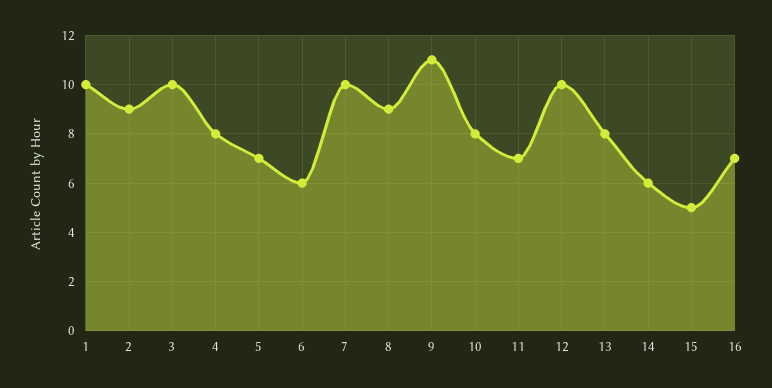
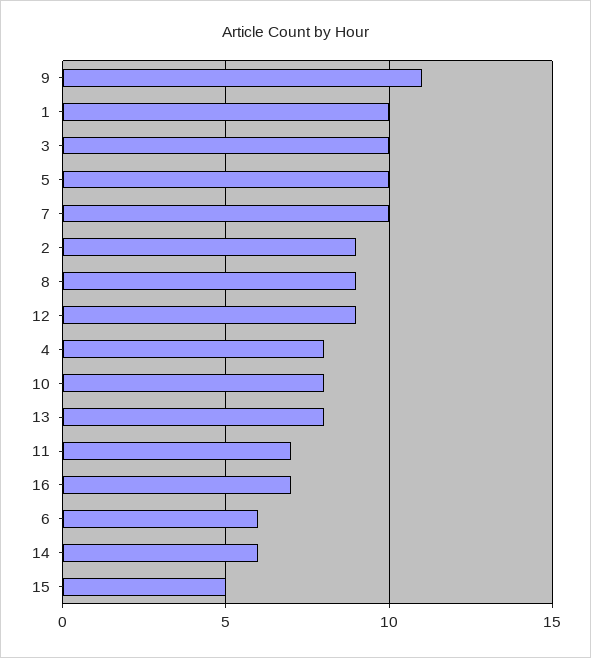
5: 7 -> 10
12: 10 -> 9

